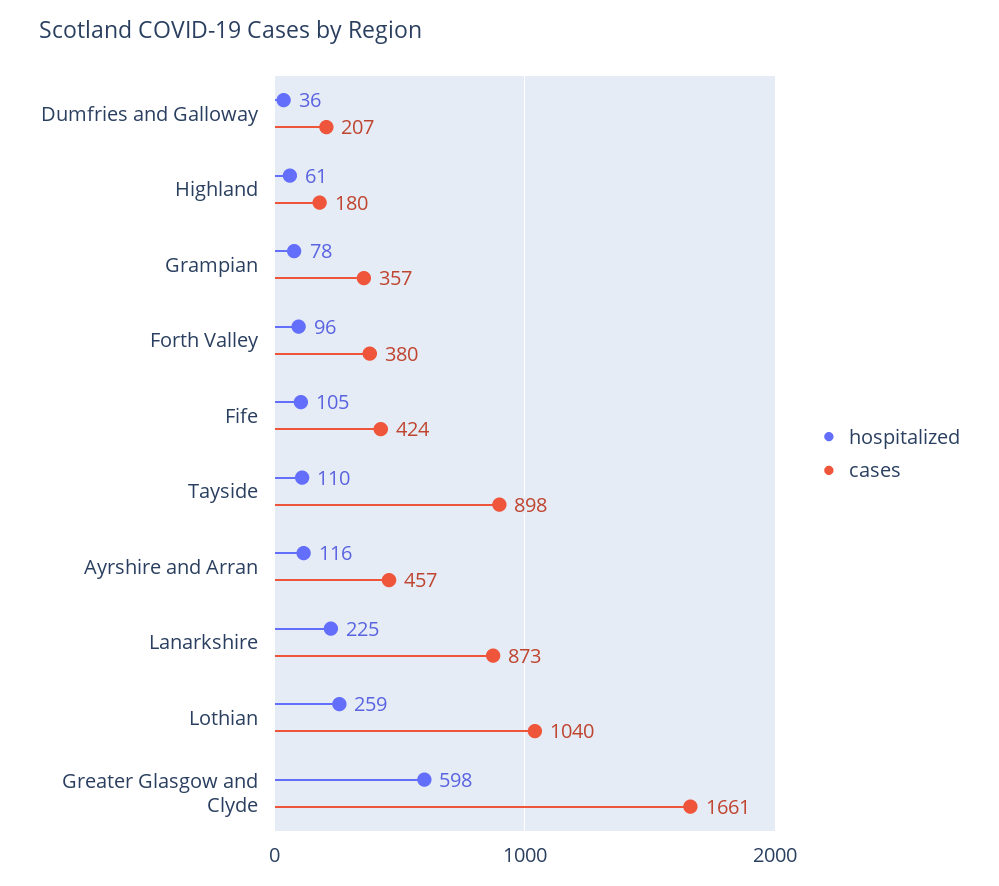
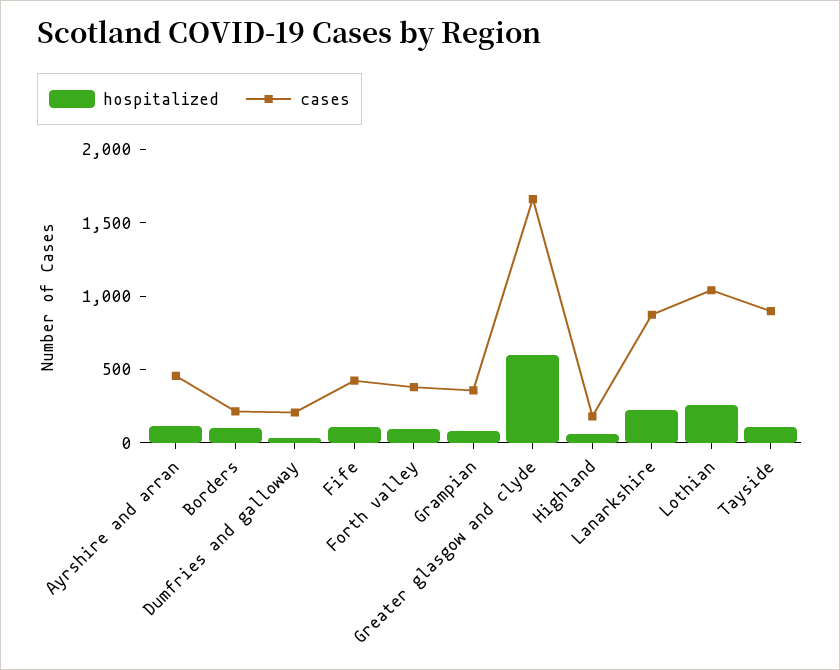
hospitalized, Borders: none -> 100
cases, Borders: none -> 200

